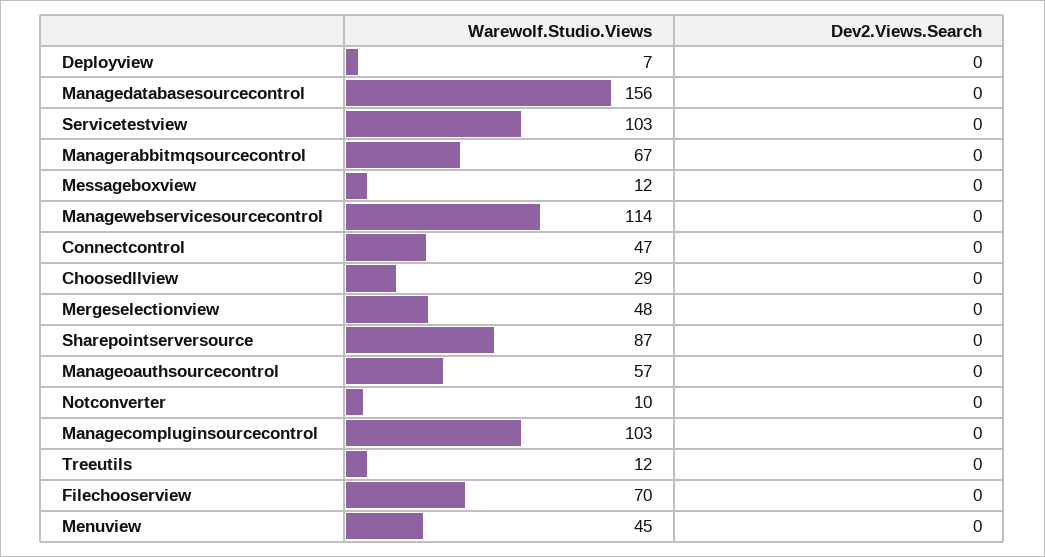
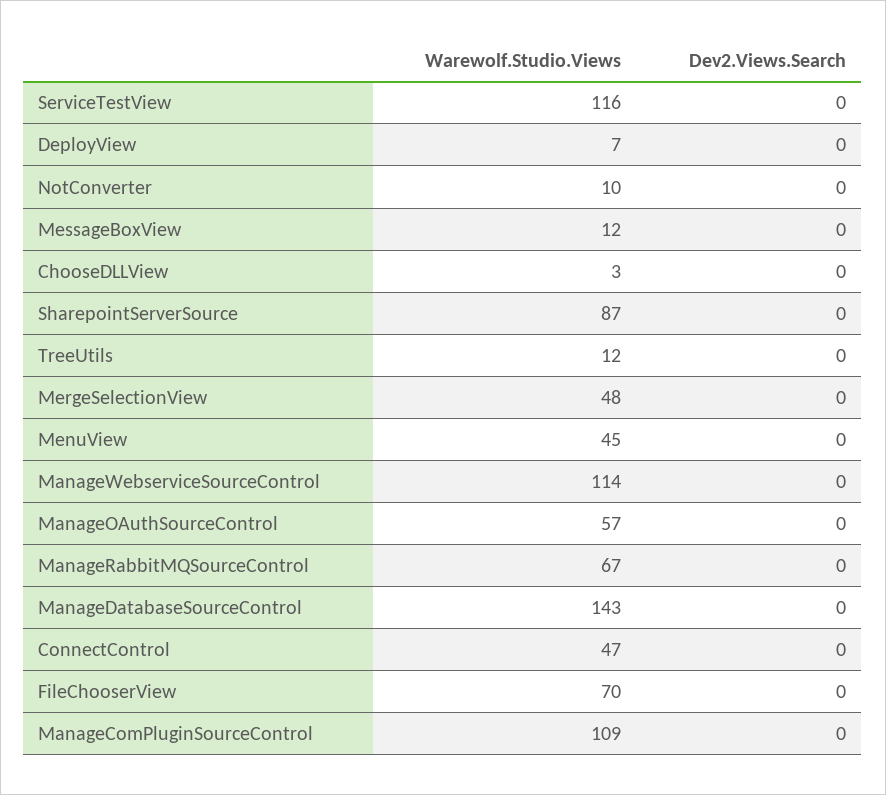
Warewolf.Studio.Views, Managedatabasesourcecontrol: 156 -> 143
Warewolf.Studio.Views, Servicetestview: 103 -> 116
Warewolf.Studio.Views, Choosedllview: 29 -> 3
Warewolf.Studio.Views, Managecompluginsourcecontrol: 103 -> 109

